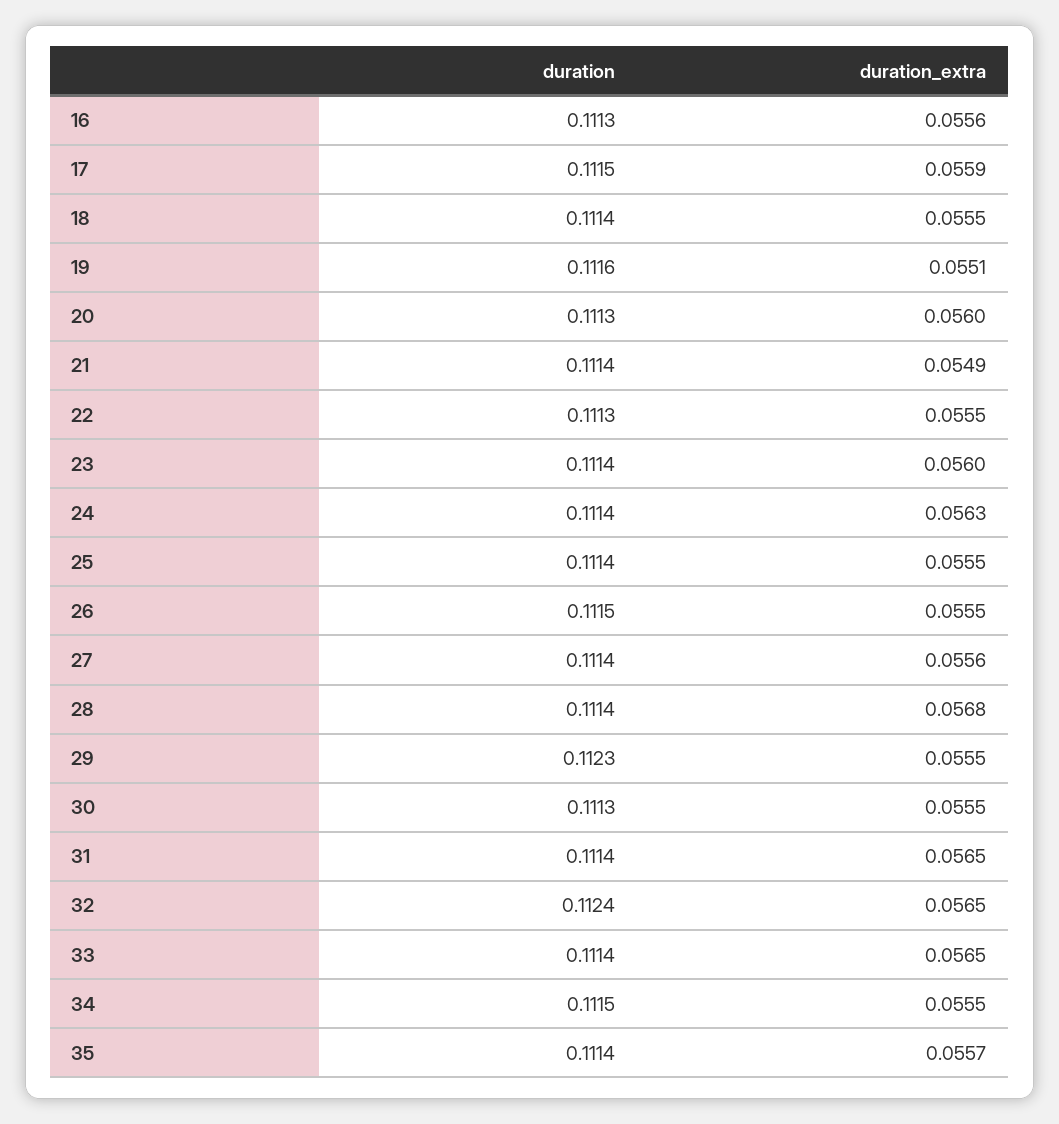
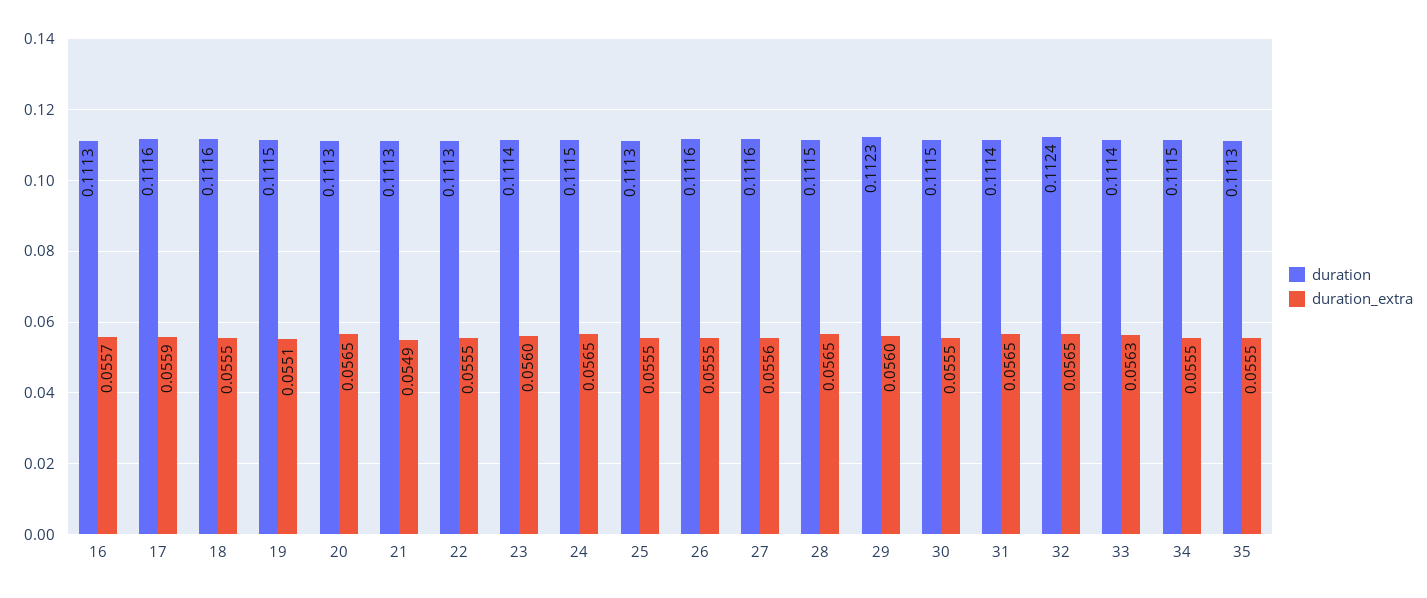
duration_extra, 16: 0.0556 -> 0.0557
duration, 17: 0.1115 -> 0.1116
duration, 18: 0.1114 -> 0.1116
duration, 19: 0.1116 -> 0.1115
duration_extra, 20: 0.056 -> 0.0565
duration, 21: 0.1114 -> 0.1113
duration, 24: 0.1114 -> 0.1115
duration_extra, 24: 0.0563 -> 0.0565
duration, 25: 0.1114 -> 0.1113
duration, 26: 0.1115 -> 0.1116
duration, 27: 0.1114 -> 0.1116
duration, 28: 0.1114 -> 0.1115
duration_extra, 28: 0.0568 -> 0.0565
duration_extra, 29: 0.0555 -> 0.056
duration, 30: 0.1113 -> 0.1115
duration_extra, 33: 0.0565 -> 0.0563
duration, 35: 0.1114 -> 0.1113
duration_extra, 35: 0.0557 -> 0.0555

